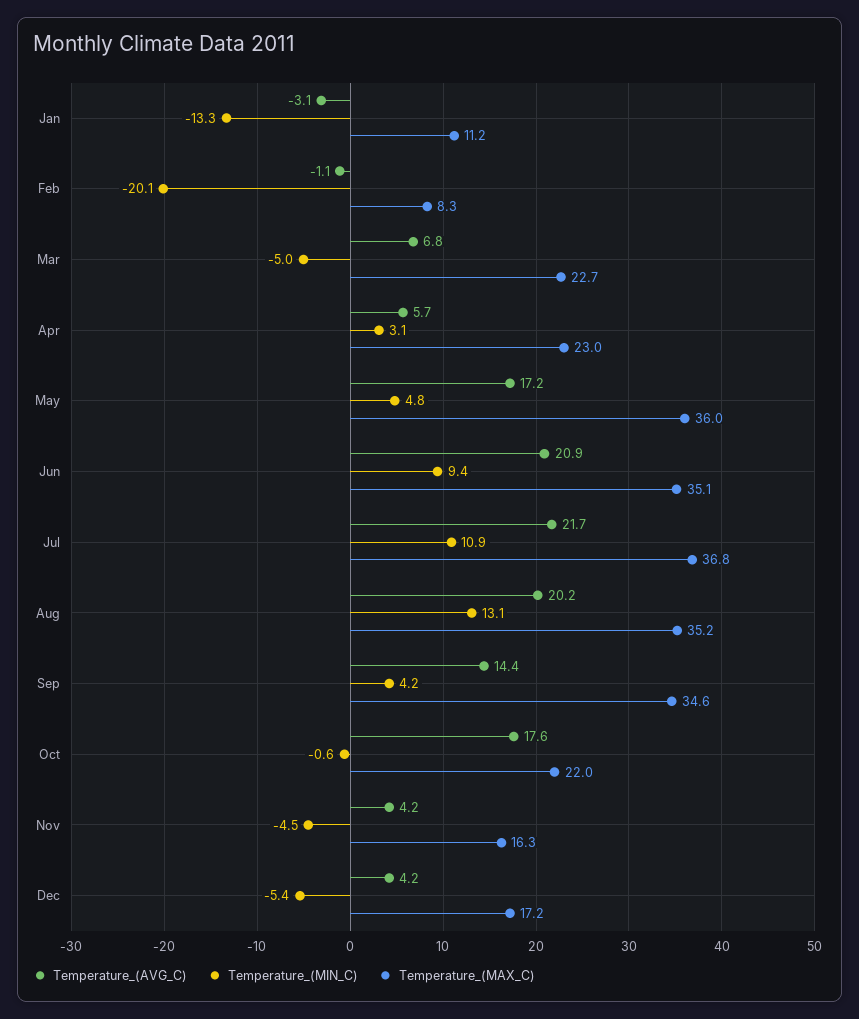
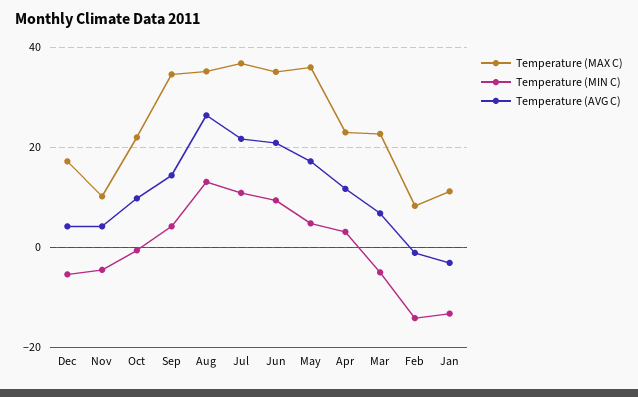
Temperature_(MIN_C), Feb: -20.1 -> -14
Temperature_(AVG_C), Apr: 5.7 -> 12
Temperature_(AVG_C), Aug: 20.2 -> 26
Temperature_(AVG_C), Oct: 17.6 -> 10
Temperature_(MAX_C), Nov: 16.3 -> 10

